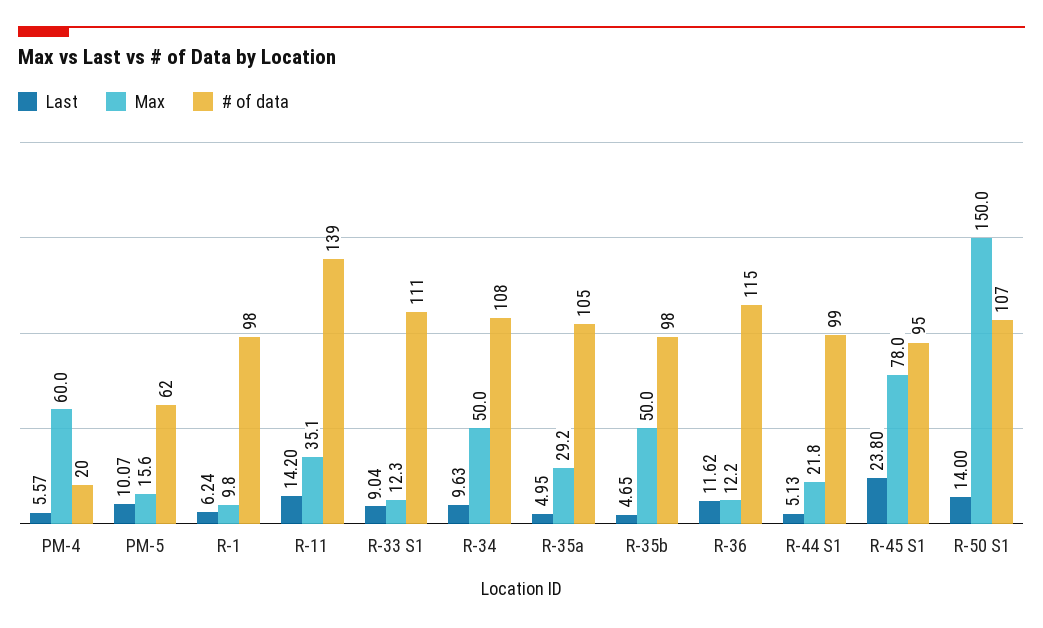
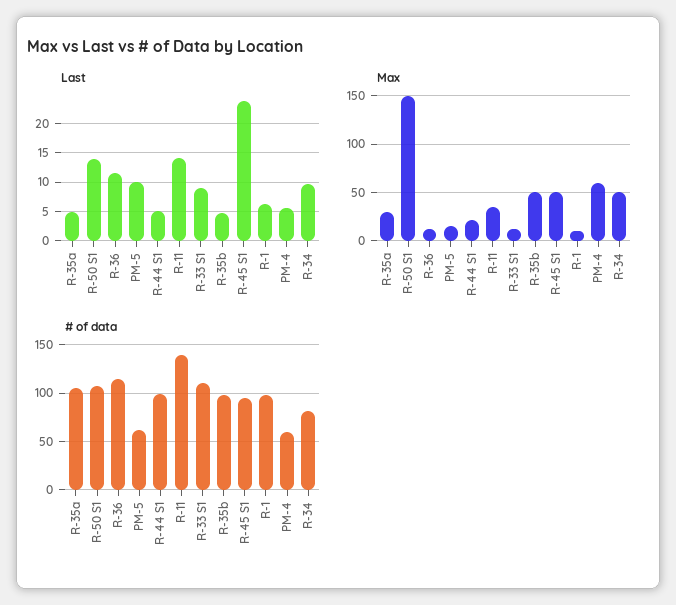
# of data, PM-4: 20 -> 60
# of data, R-34: 108 -> 80
Max, R-45 S1: 78 -> 50

